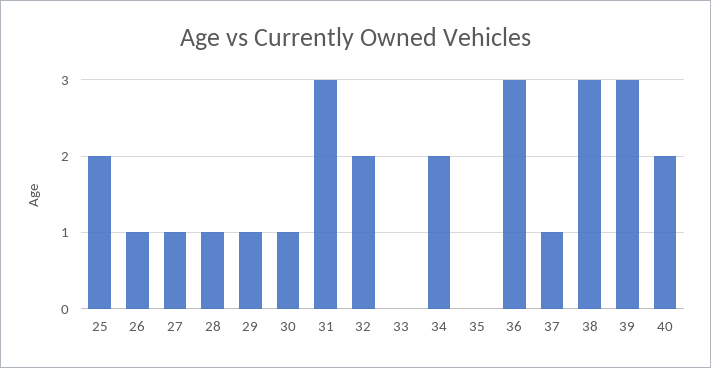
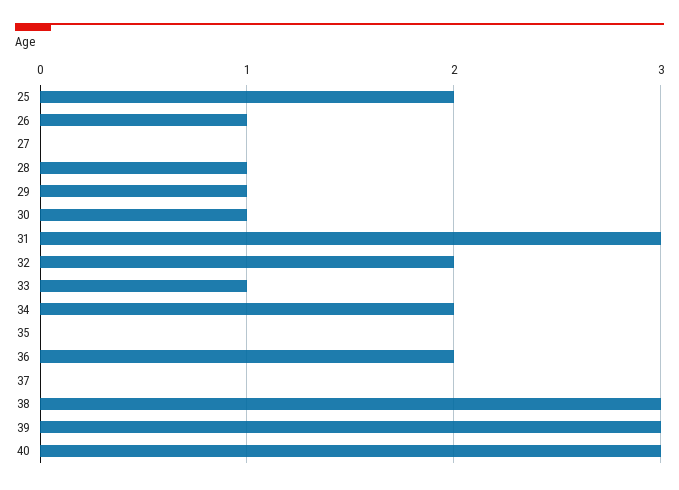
27: 1 -> 0
33: 0 -> 1
36: 3 -> 2
37: 1 -> 0
40: 2 -> 3

